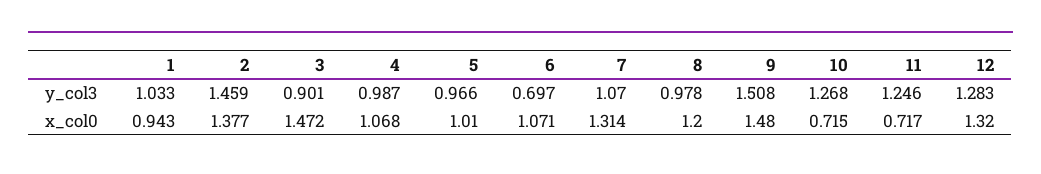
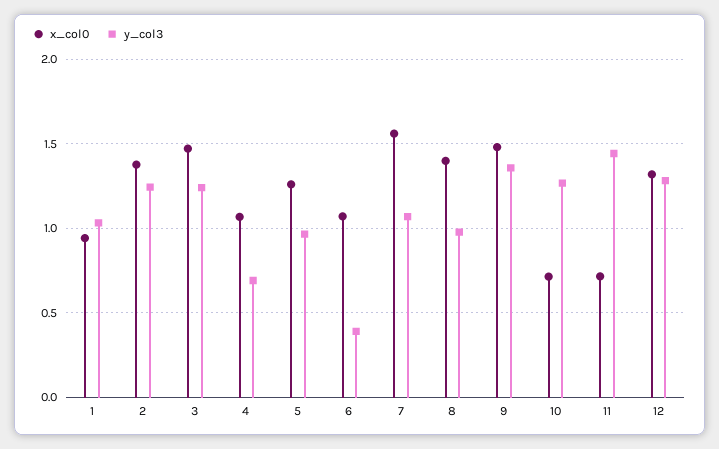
y_col3, 2: 1.459 -> 1.25
y_col3, 3: 0.901 -> 1.25
y_col3, 4: 0.987 -> 0.7
y_col3, 6: 0.697 -> 0.4
y_col3, 9: 1.508 -> 1.35
y_col3, 11: 1.246 -> 1.45
x_col0, 5: 1.01 -> 1.25
x_col0, 7: 1.314 -> 1.55
x_col0, 8: 1.2 -> 1.4

